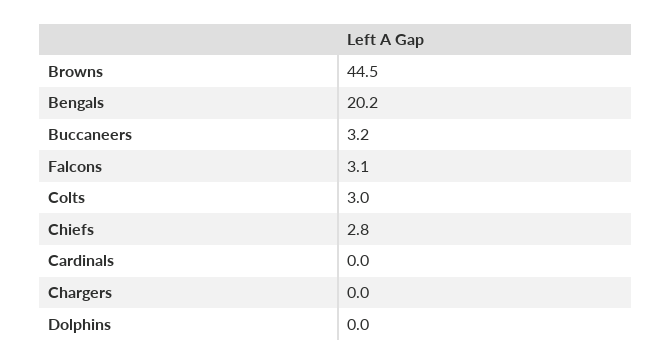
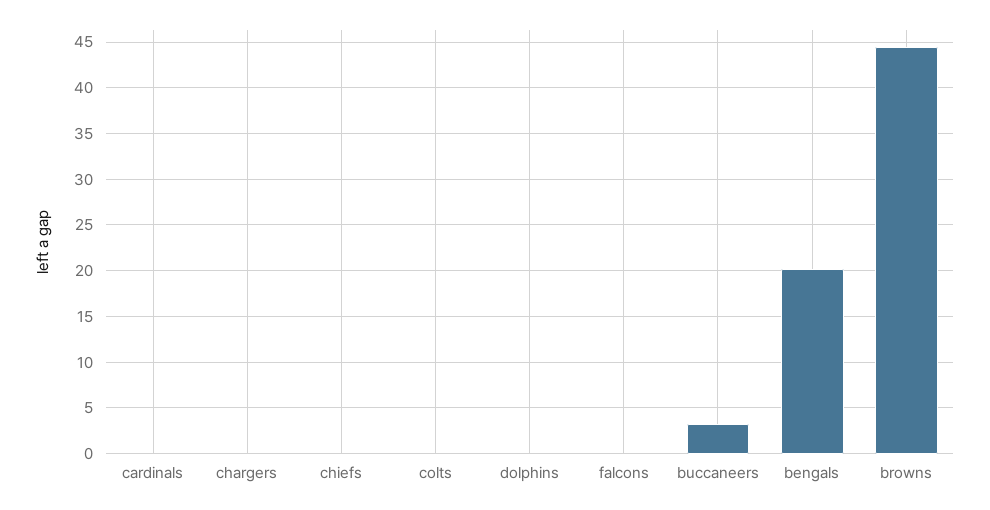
Falcons: 3.1 -> 0
Colts: 3 -> 0
Chiefs: 2.8 -> 0

